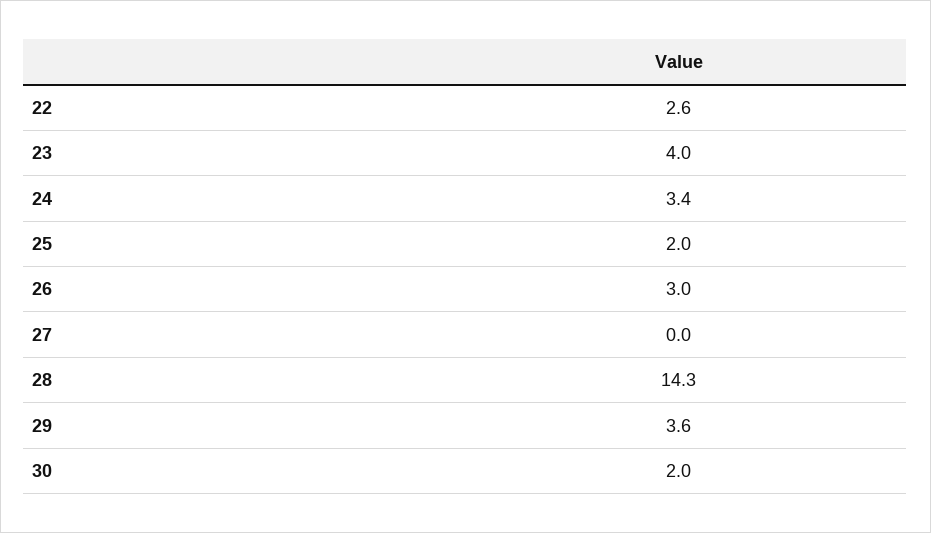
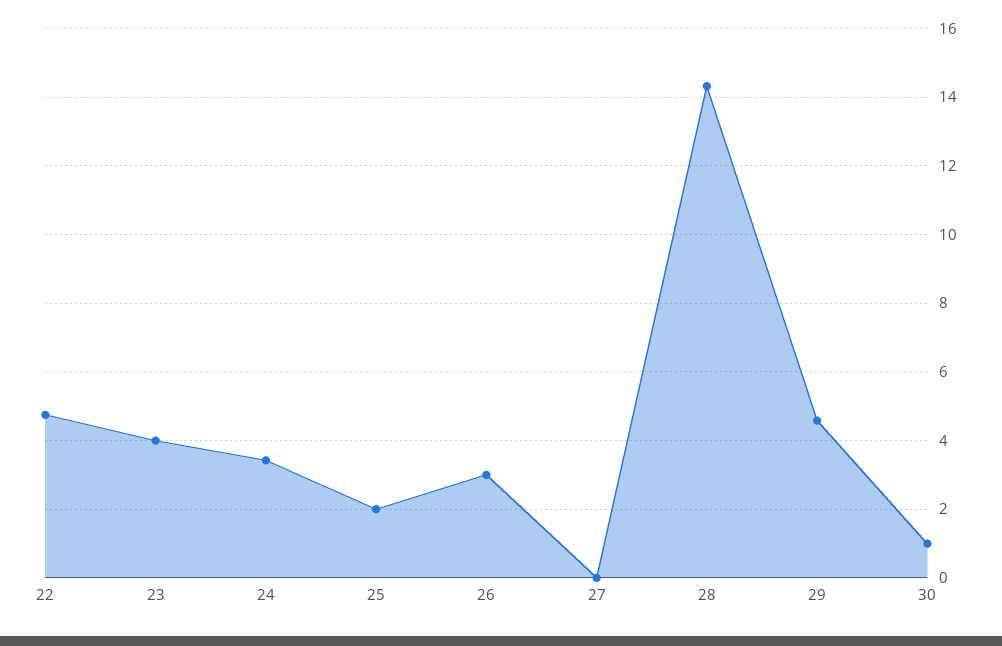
22: 2.6 -> 4.8
29: 3.6 -> 4.6
30: 2 -> 1

